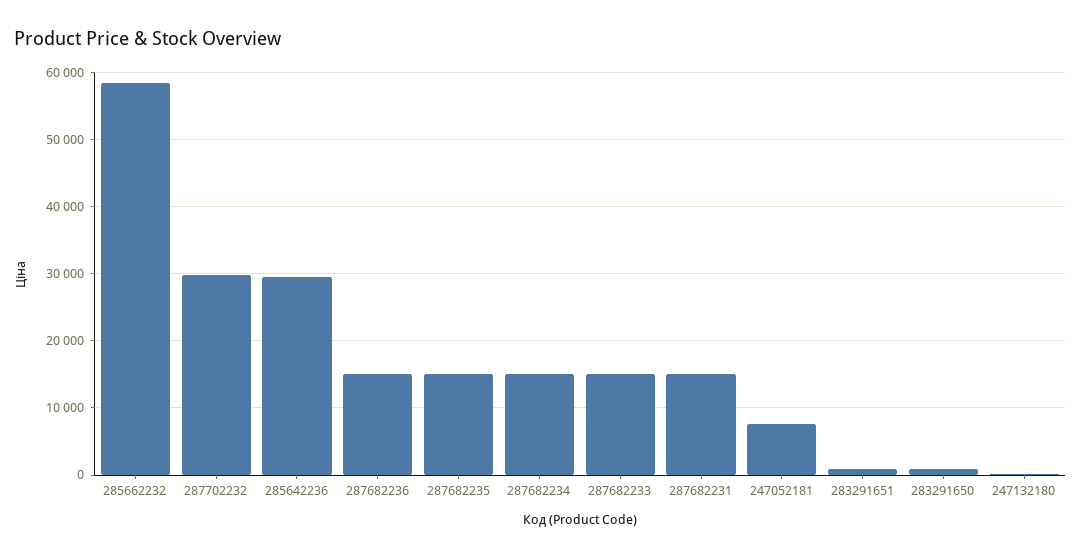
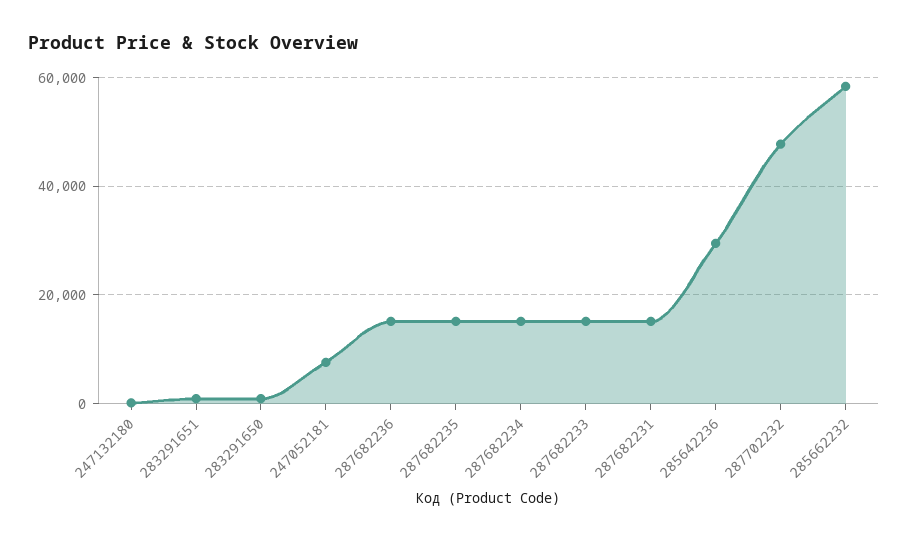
287702232: 30000 -> 48000

